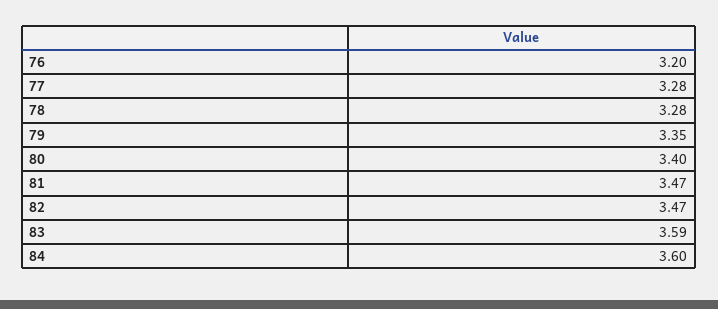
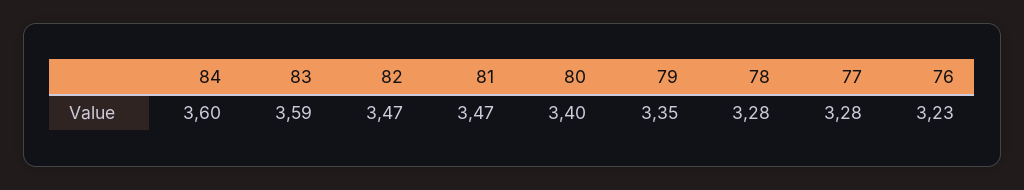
76: 3.2 -> 3.23

